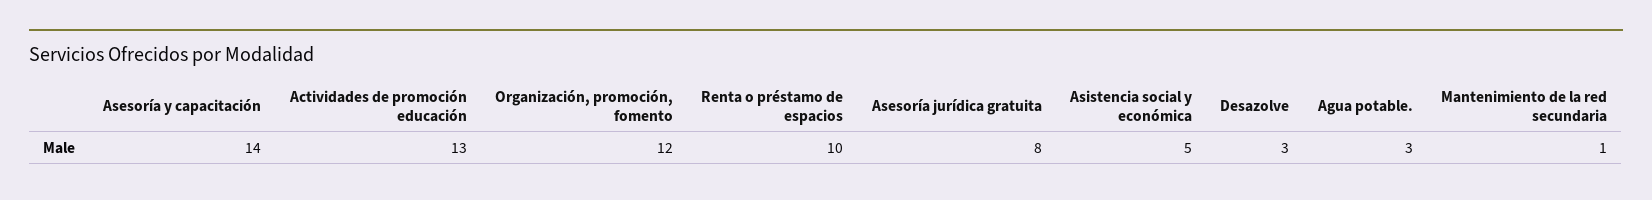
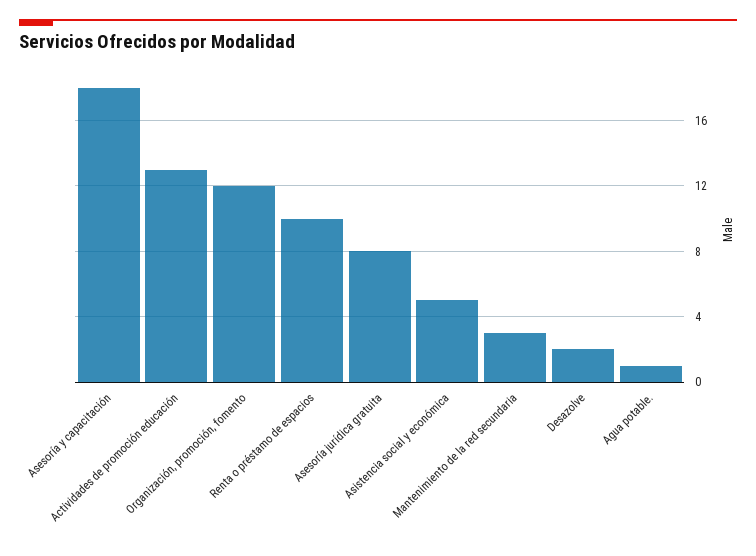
Asesoría y capacitación: 14 -> 18
Desazolve: 3 -> 2
Agua potable.: 3 -> 1
Mantenimiento de la red secundaria: 1 -> 3

